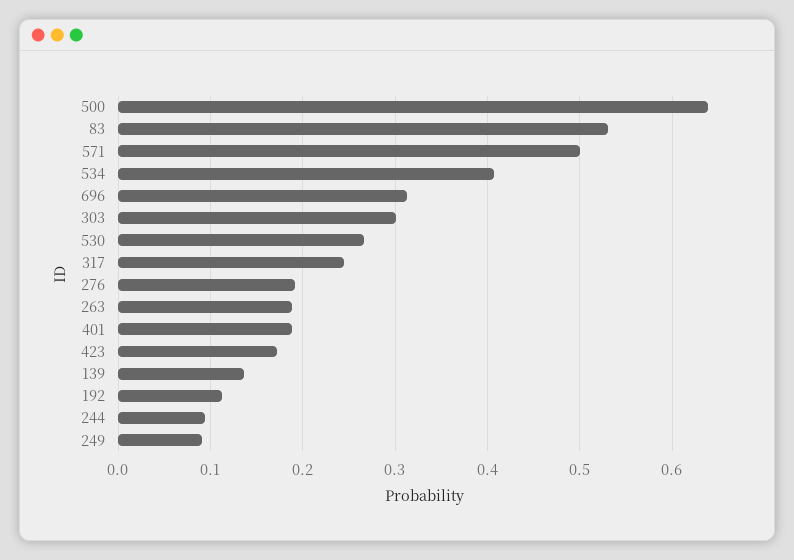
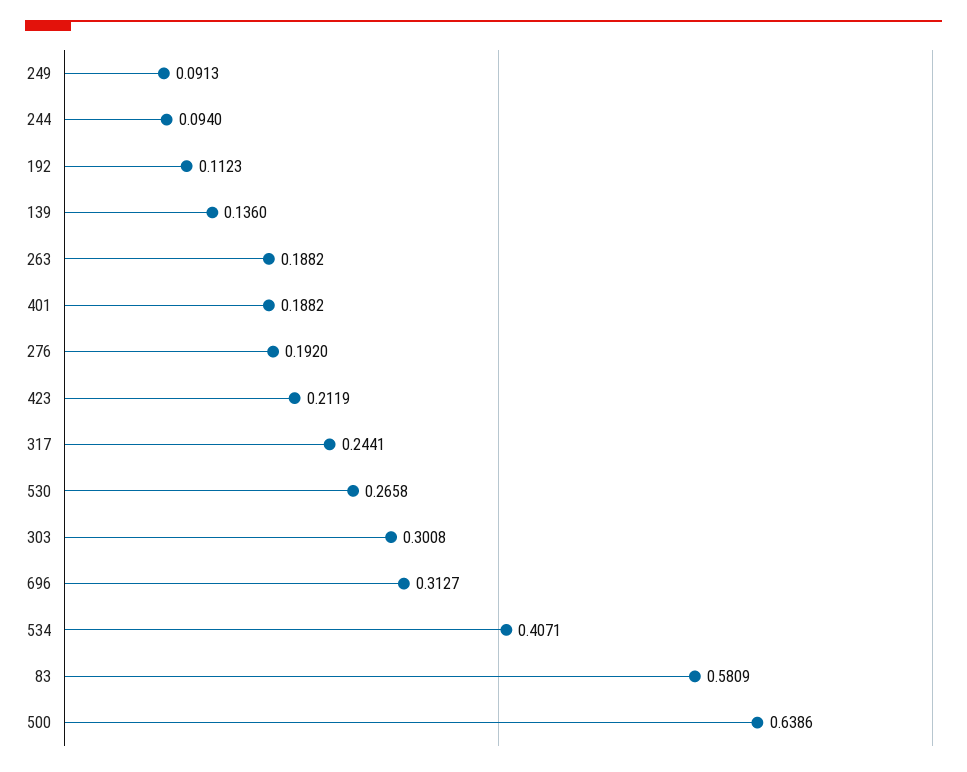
83: 0.53 -> 0.5809
571: 0.5 -> none
423: 0.17 -> 0.2119

